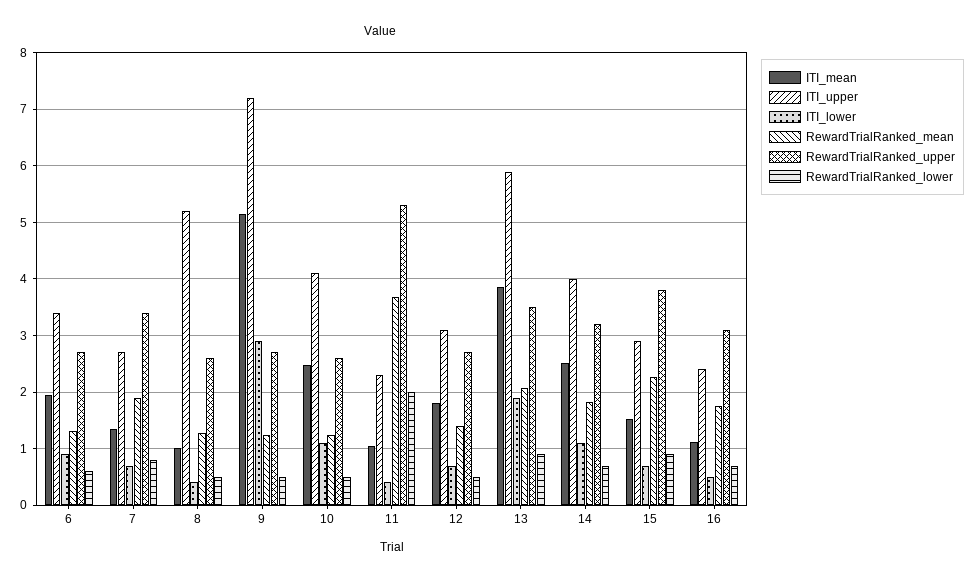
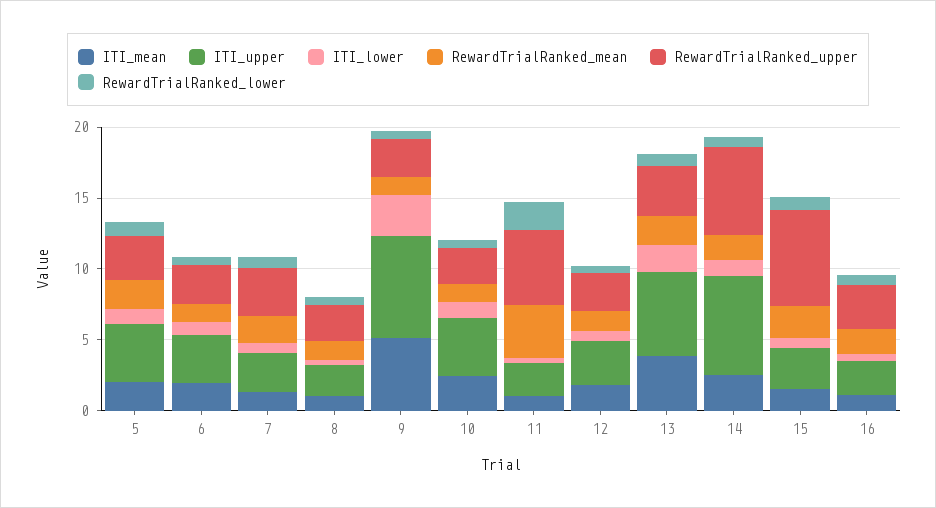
ITI_upper, 8: 5.2 -> 2
ITI_upper, 14: 4 -> 7
RewardTrialRanked_upper, 14: 3.2 -> 6
RewardTrialRanked_upper, 15: 3.8 -> 7
ITI_mean, 5: none -> 2
ITI_upper, 5: none -> 4
ITI_lower, 5: none -> 1
RewardTrialRanked_mean, 5: none -> 2
RewardTrialRanked_upper, 5: none -> 3
RewardTrialRanked_lower, 5: none -> 1

